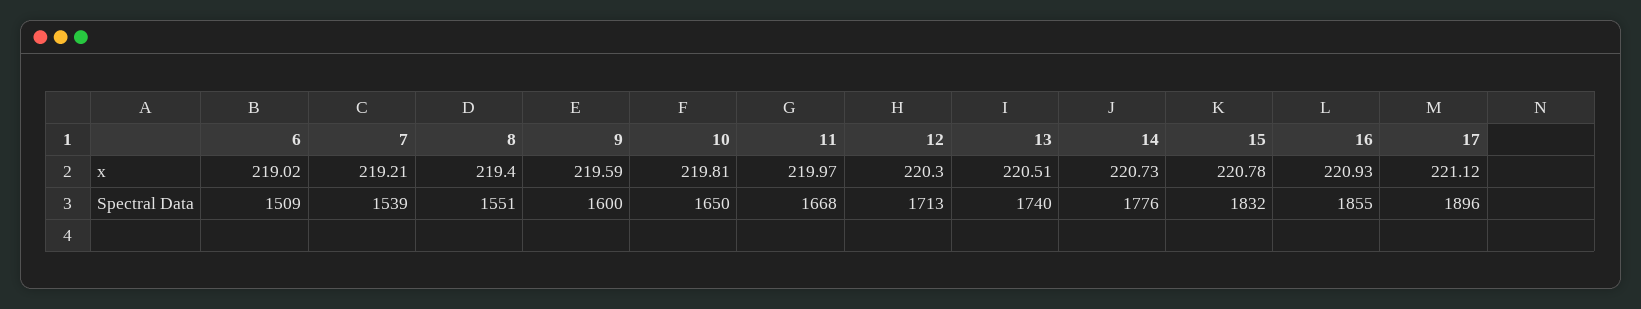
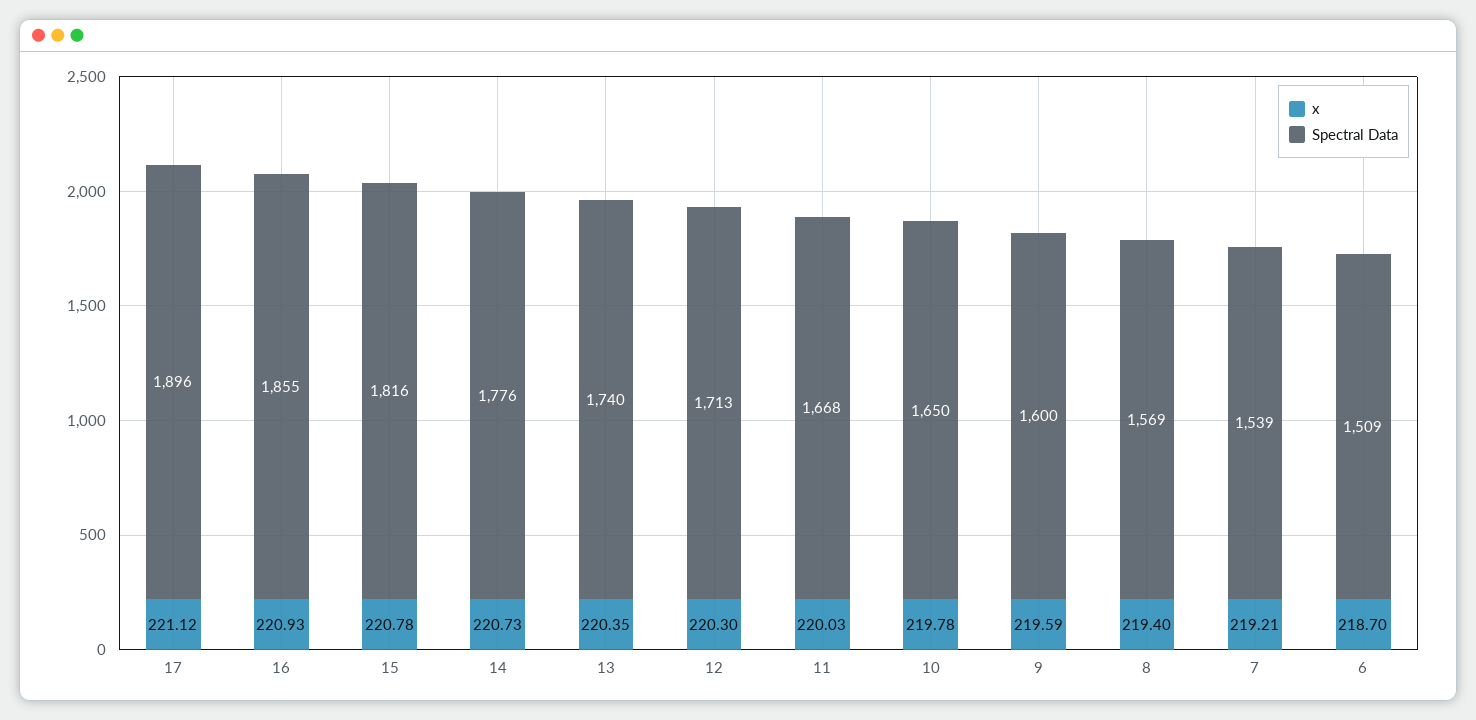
x, 6: 219.02 -> 218.7
x, 10: 219.81 -> 219.78
x, 11: 219.97 -> 220.03
x, 13: 220.51 -> 220.35
Spectral Data, 8: 1551 -> 1569
Spectral Data, 15: 1832 -> 1816

